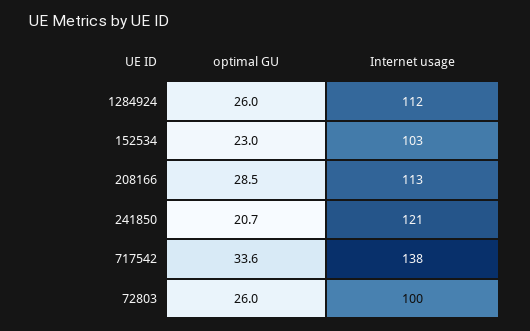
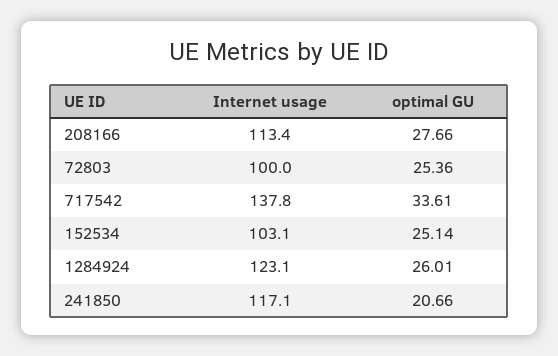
Internet usage, 1284924: 112 -> 123.1
optimal GU, 152534: 23 -> 25.14
optimal GU, 208166: 28.5 -> 27.66
Internet usage, 241850: 121 -> 117.1
optimal GU, 72803: 26 -> 25.36

